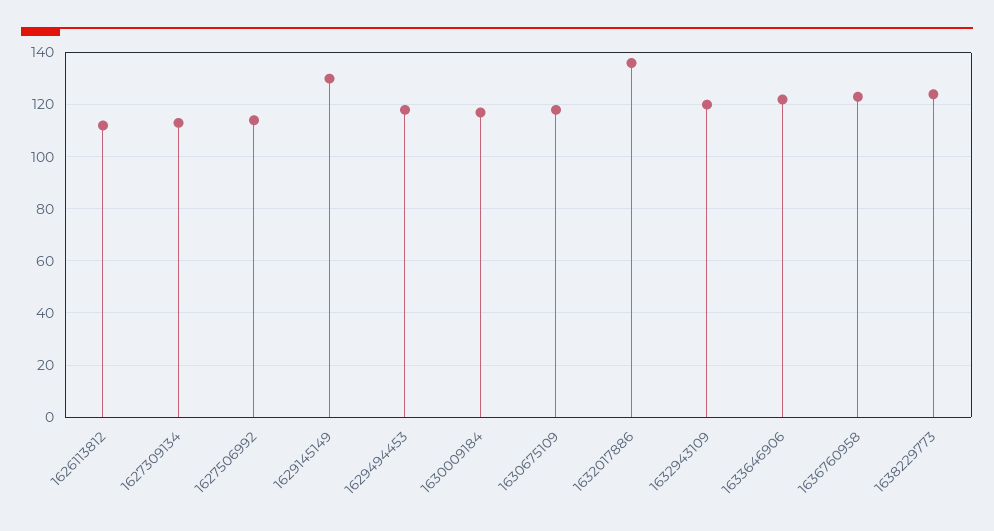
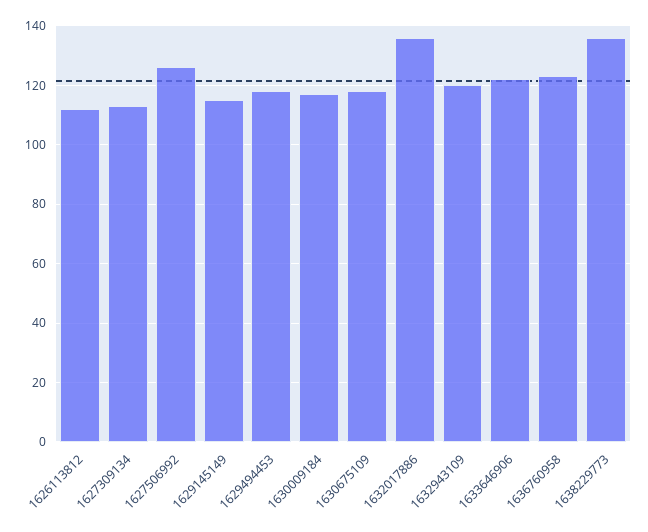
1627506992: 115 -> 125
1629145149: 130 -> 115
1638229773: 125 -> 135

